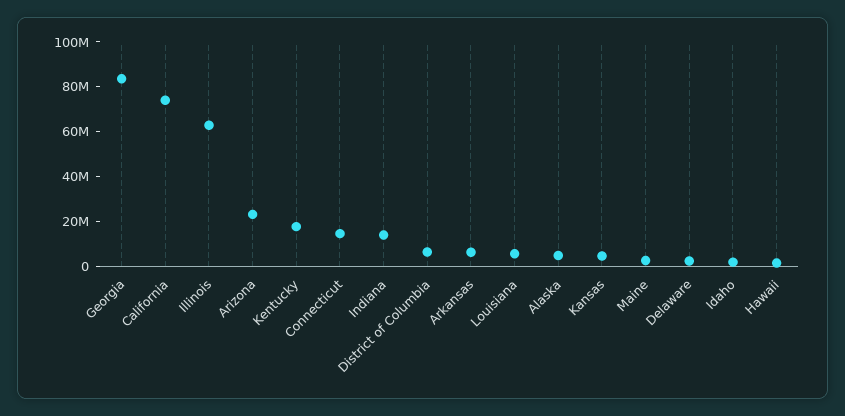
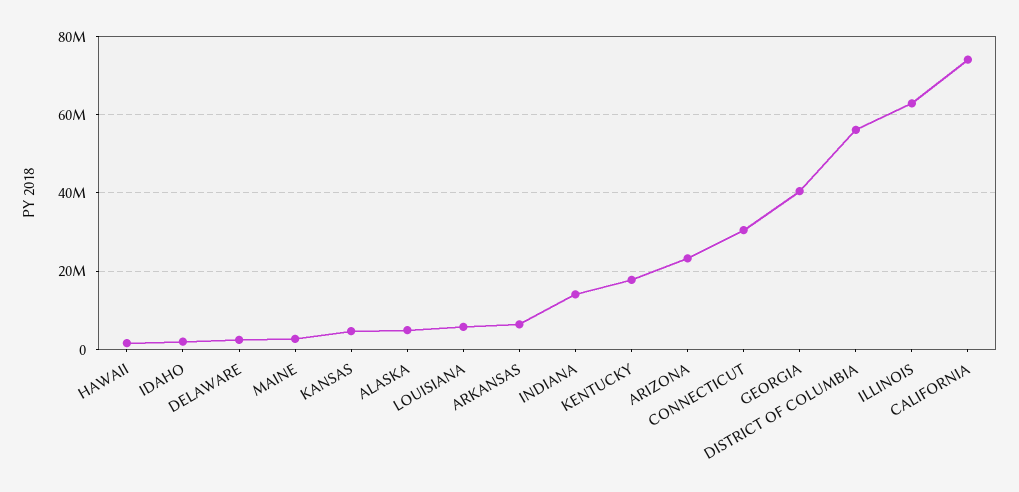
Georgia: 85000000 -> 40000000
Connecticut: 15000000 -> 30000000
District of Columbia: 5000000 -> 56000000

